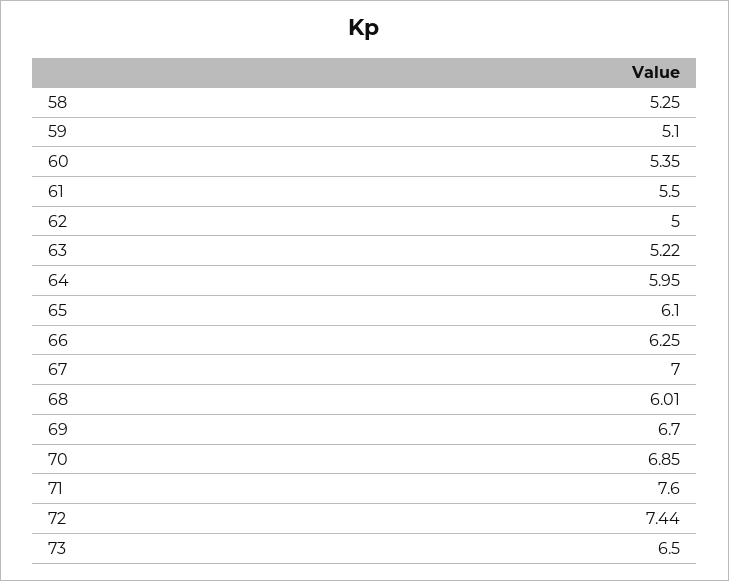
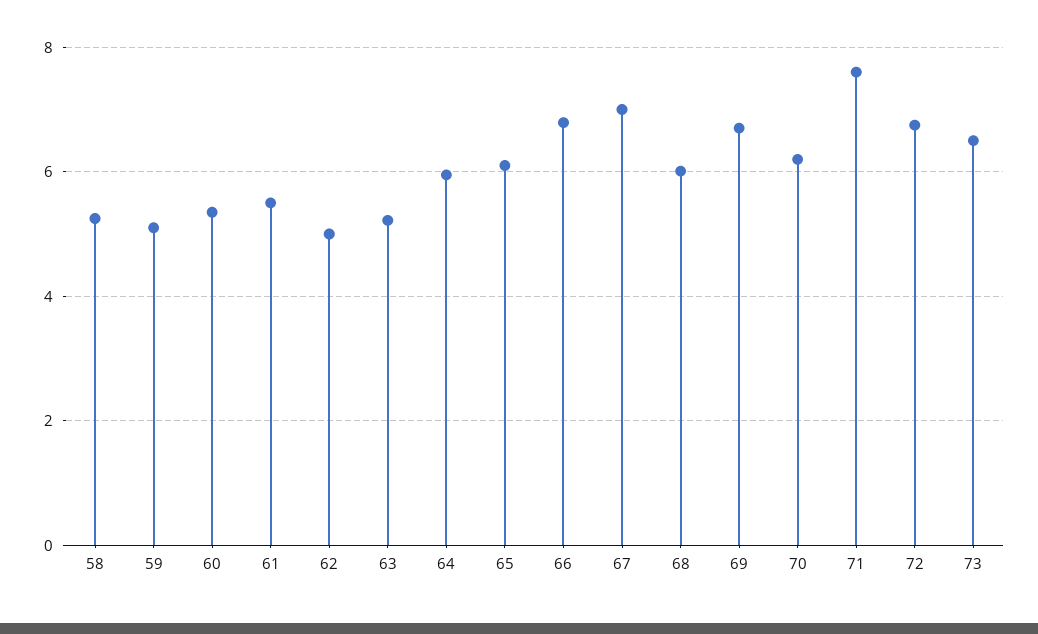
66: 6.25 -> 6.8
70: 6.85 -> 6.2
72: 7.44 -> 6.8

